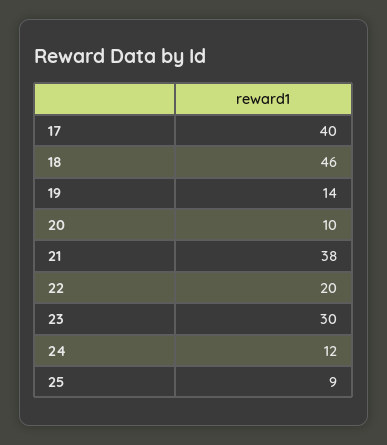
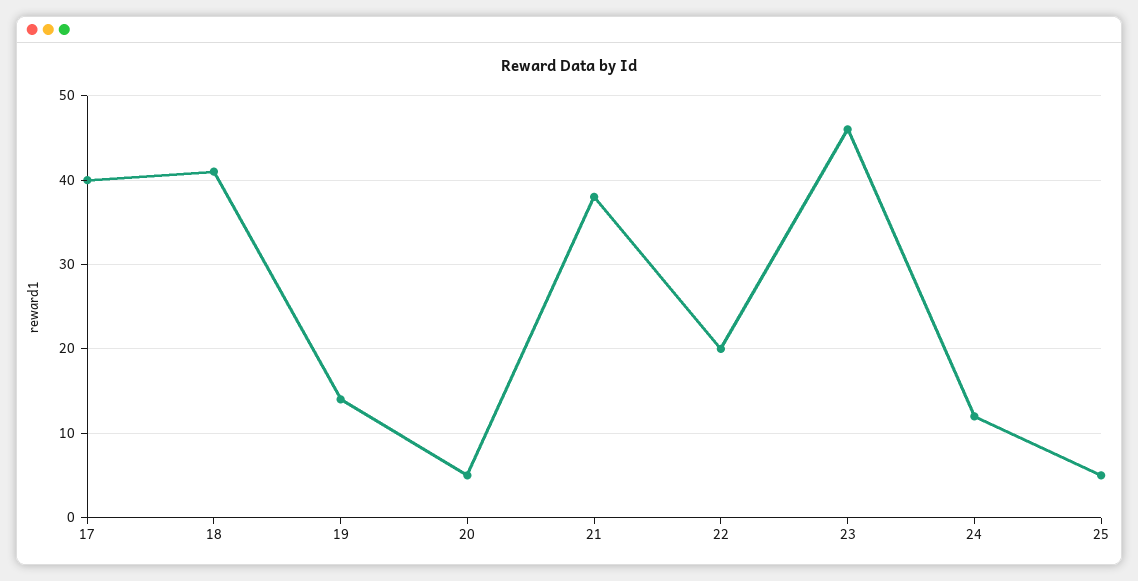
18: 46 -> 41
20: 10 -> 5
23: 30 -> 46
25: 9 -> 5

